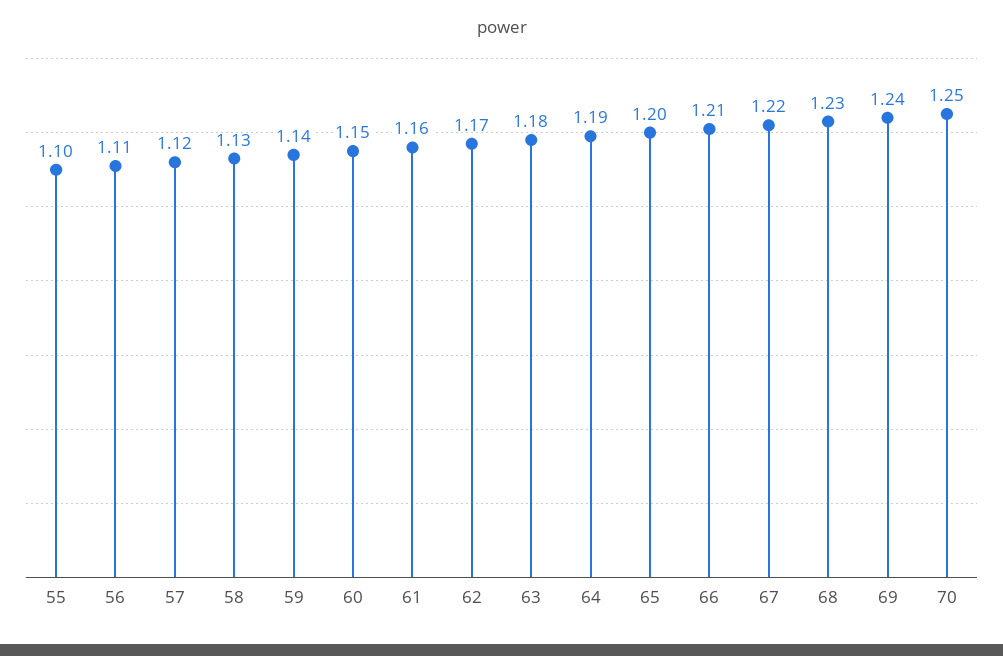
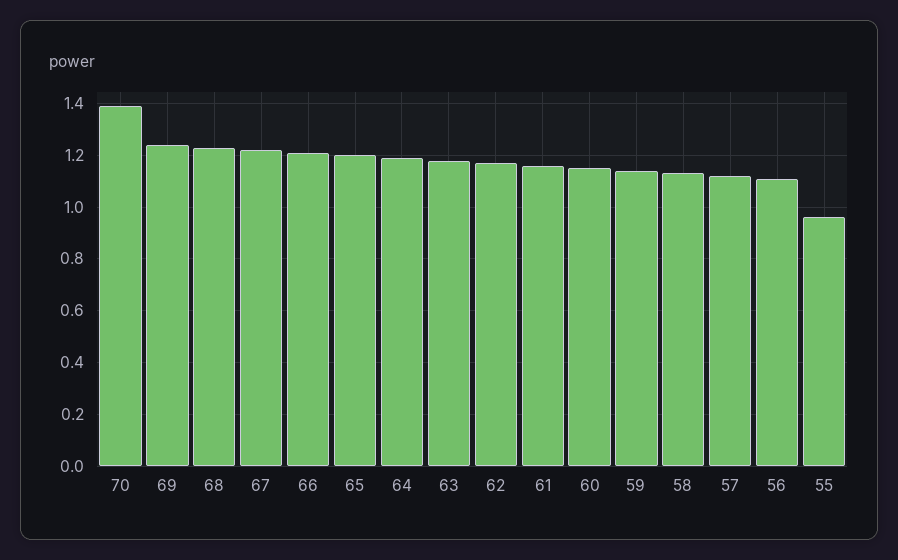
55: 1.1 -> 0.95
70: 1.25 -> 1.4

